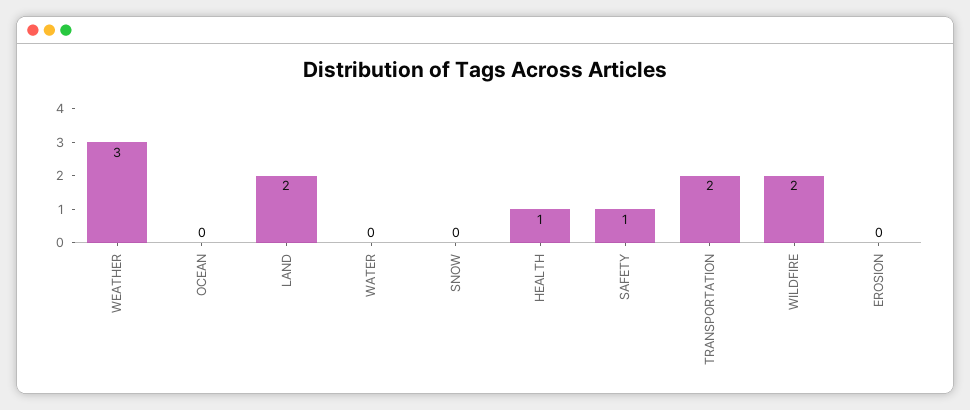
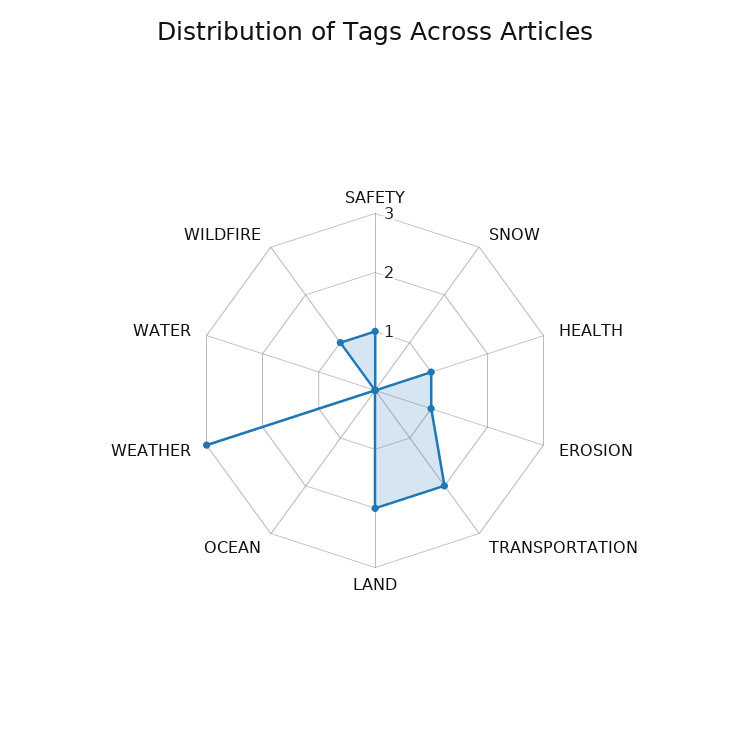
WILDFIRE: 2 -> 1
EROSION: 0 -> 1

